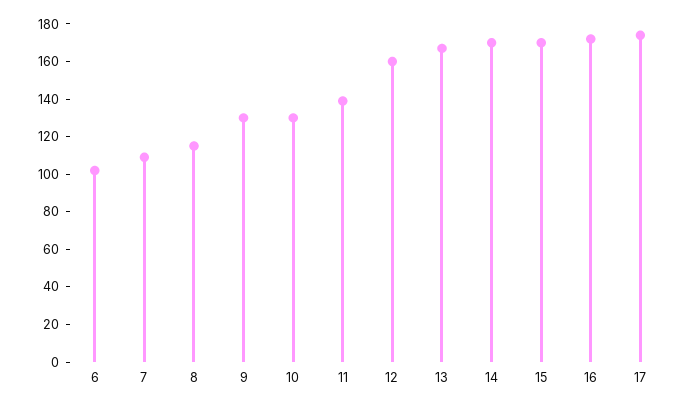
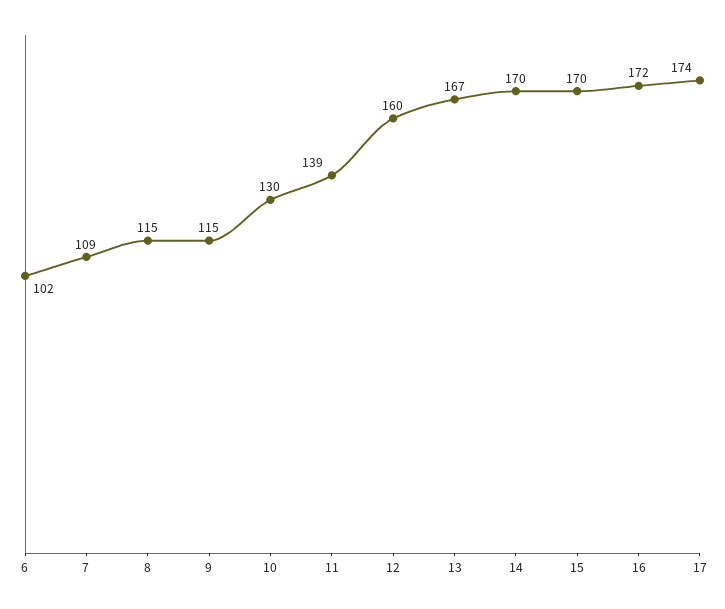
9: 130 -> 115

